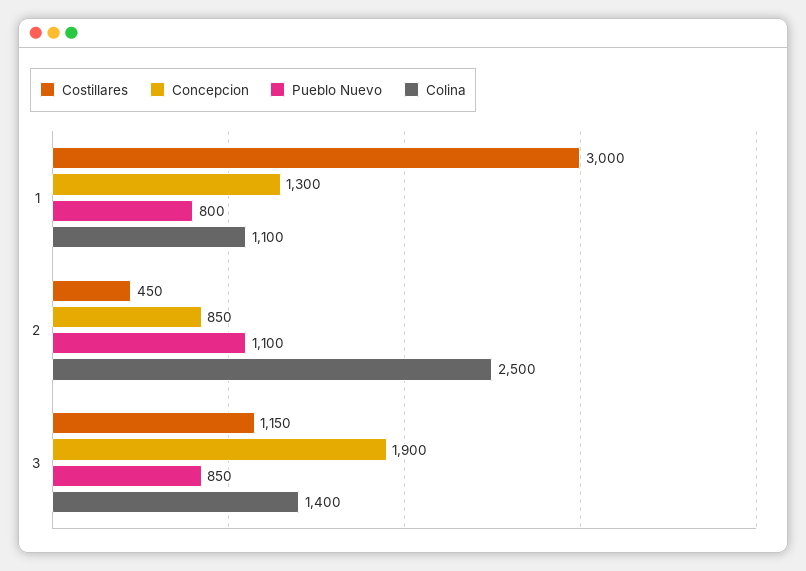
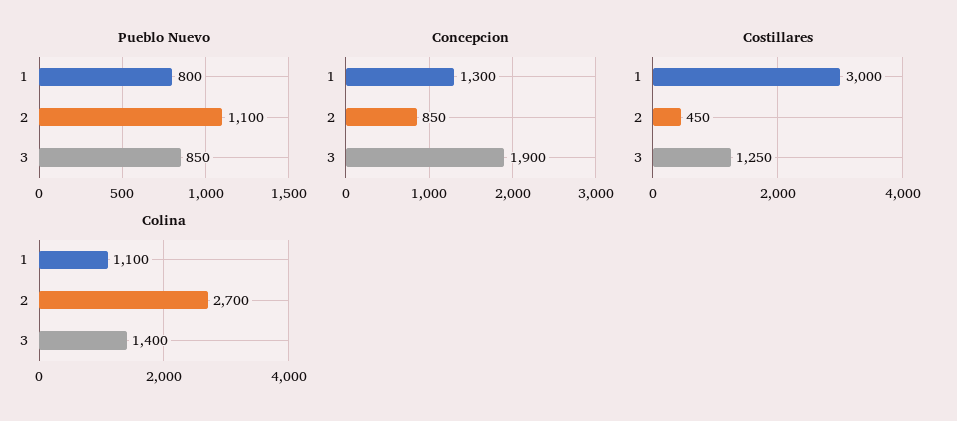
Colina, 2: 2500 -> 2700
Costillares, 3: 1150 -> 1250

